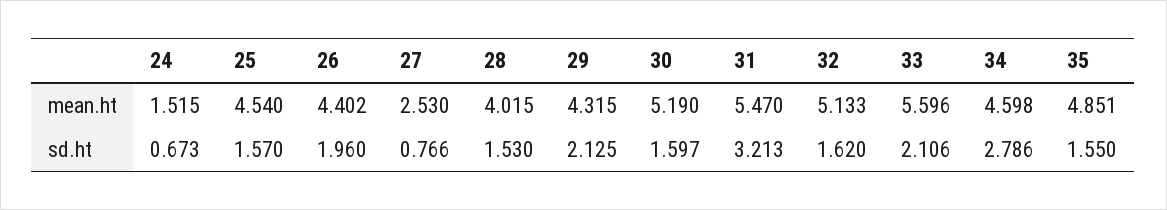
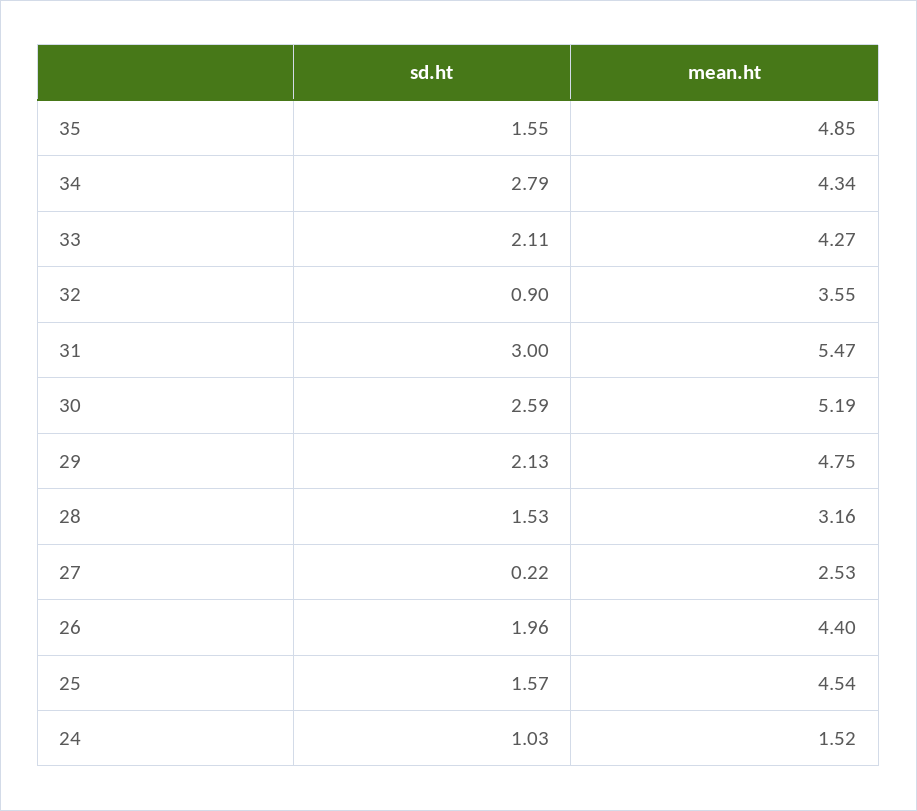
28, mean.ht: 4.015 -> 3.16
29, mean.ht: 4.315 -> 4.75
32, mean.ht: 5.133 -> 3.55
33, mean.ht: 5.596 -> 4.27
34, mean.ht: 4.598 -> 4.34
24, sd.ht: 0.673 -> 1.03
27, sd.ht: 0.766 -> 0.22
30, sd.ht: 1.597 -> 2.59
31, sd.ht: 3.213 -> 3
32, sd.ht: 1.62 -> 0.9

